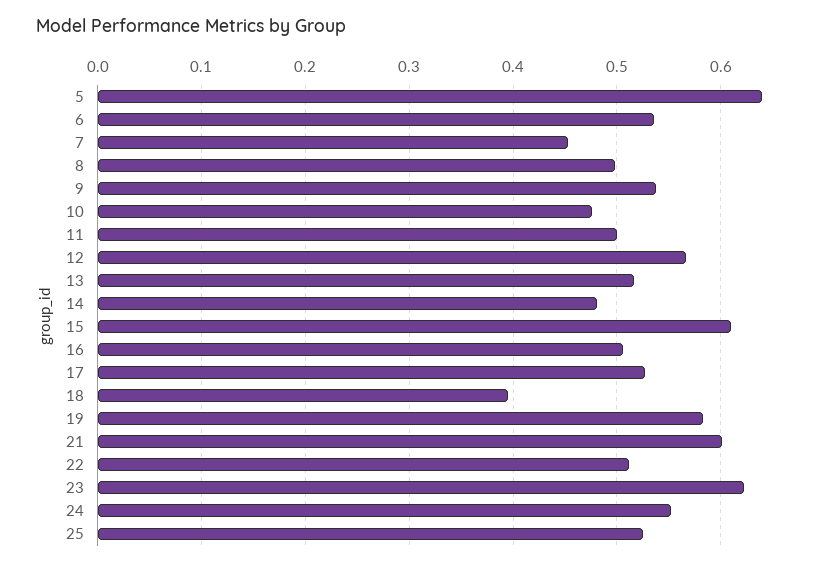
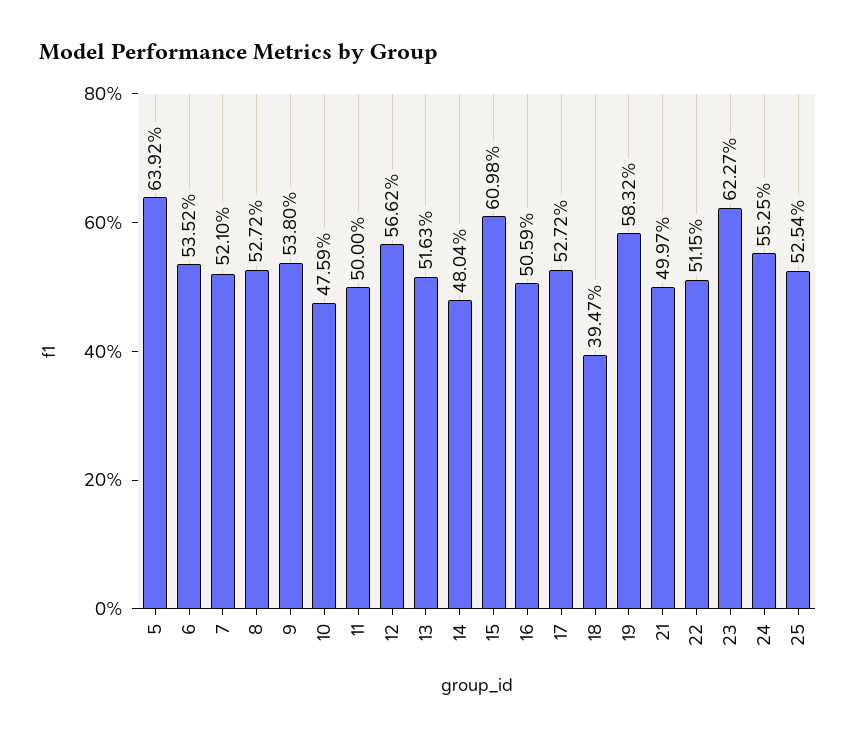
7: 0.45 -> 0.521
8: 0.5 -> 0.5272
21: 0.6 -> 0.4997

